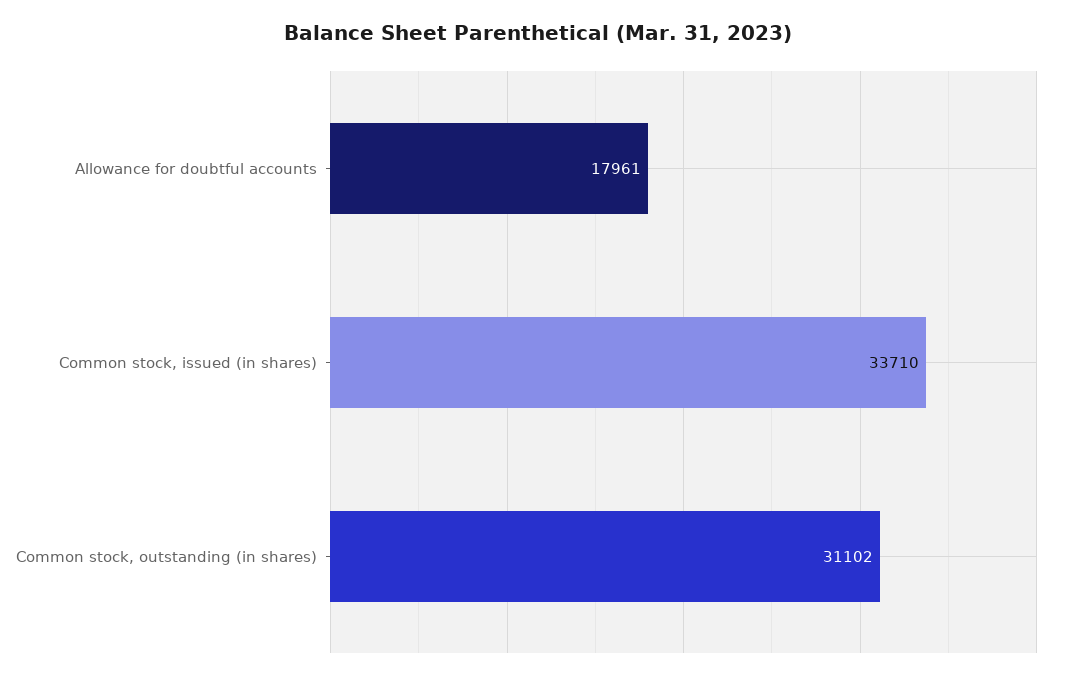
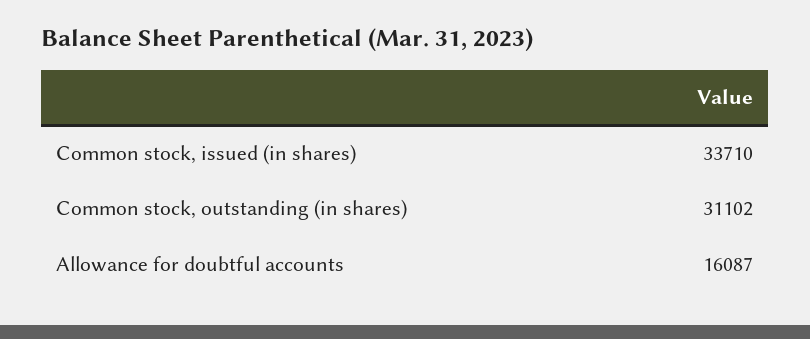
Allowance for doubtful accounts: 17961 -> 16087

